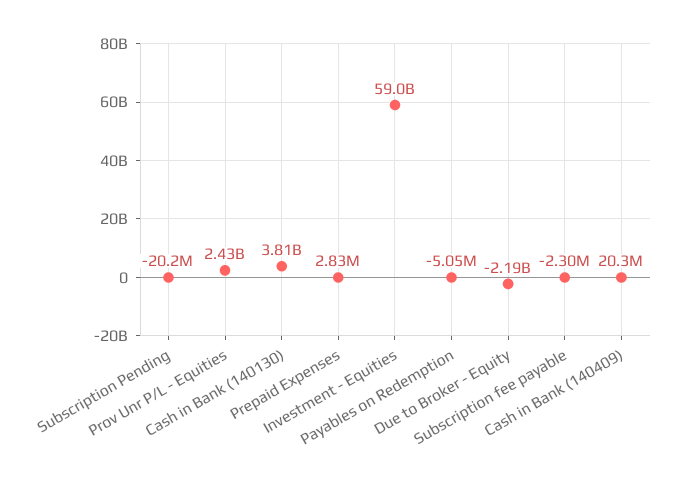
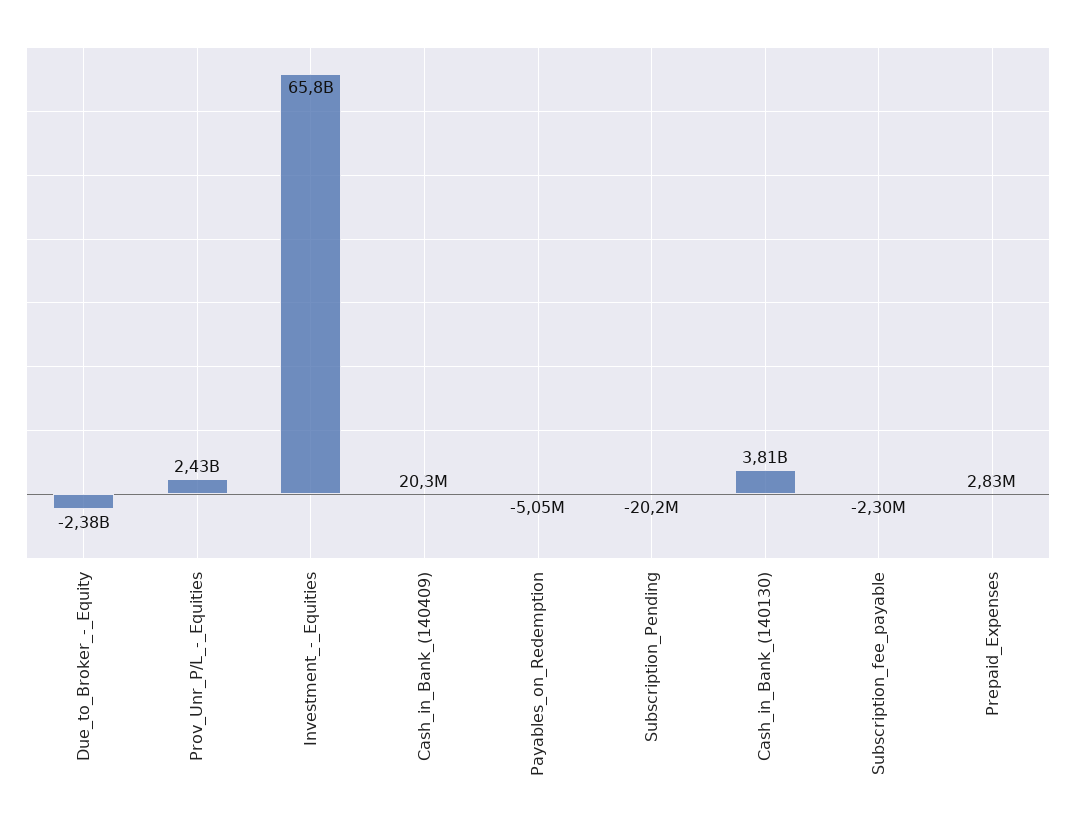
Investment - Equities: 59000000000 -> 65800000000
Due to Broker - Equity: -2190000000 -> -2380000000

